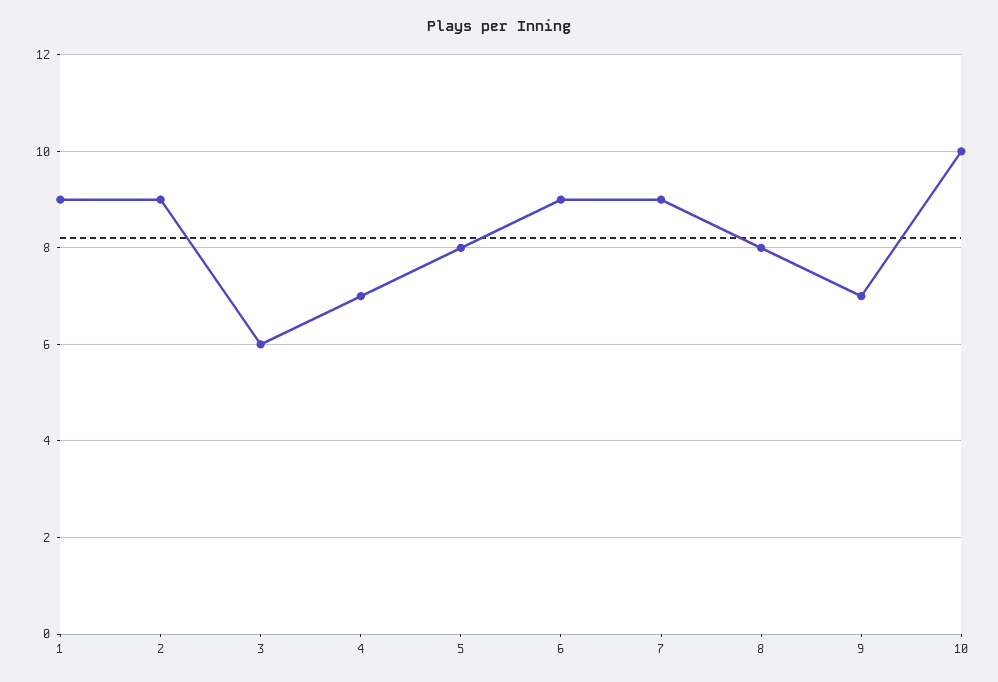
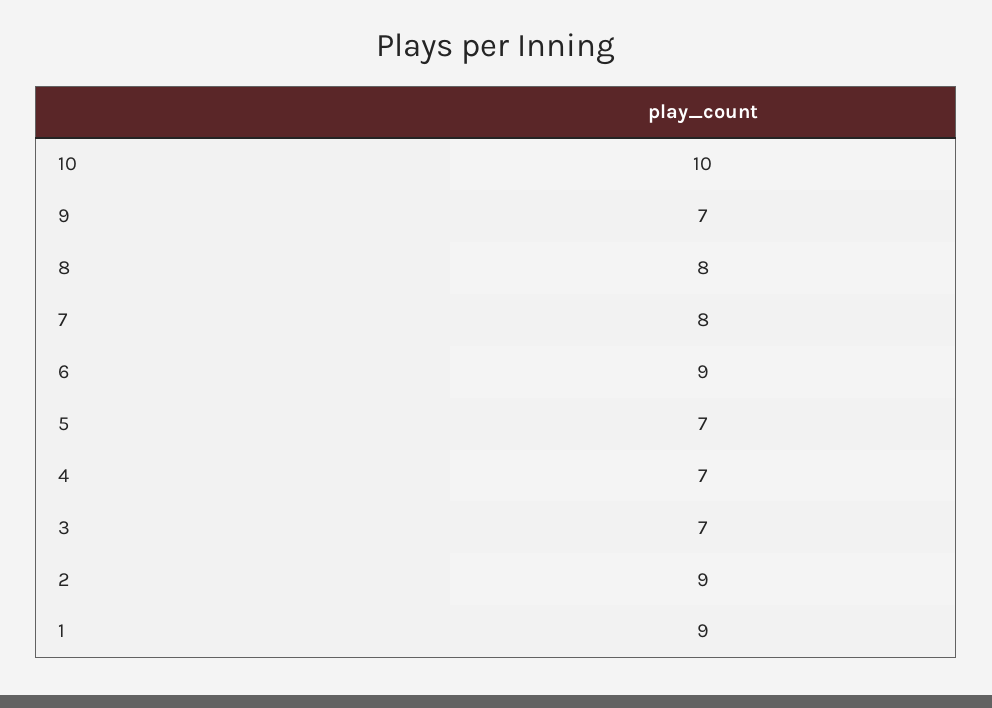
3: 6 -> 7
5: 8 -> 7
7: 9 -> 8

